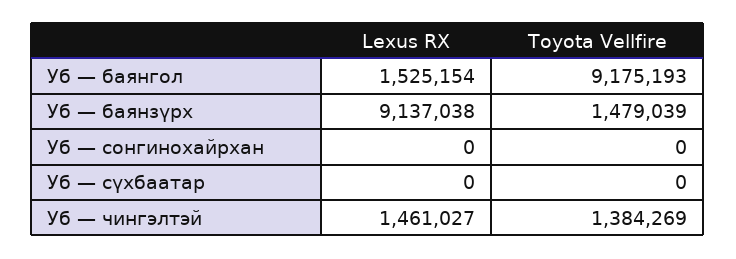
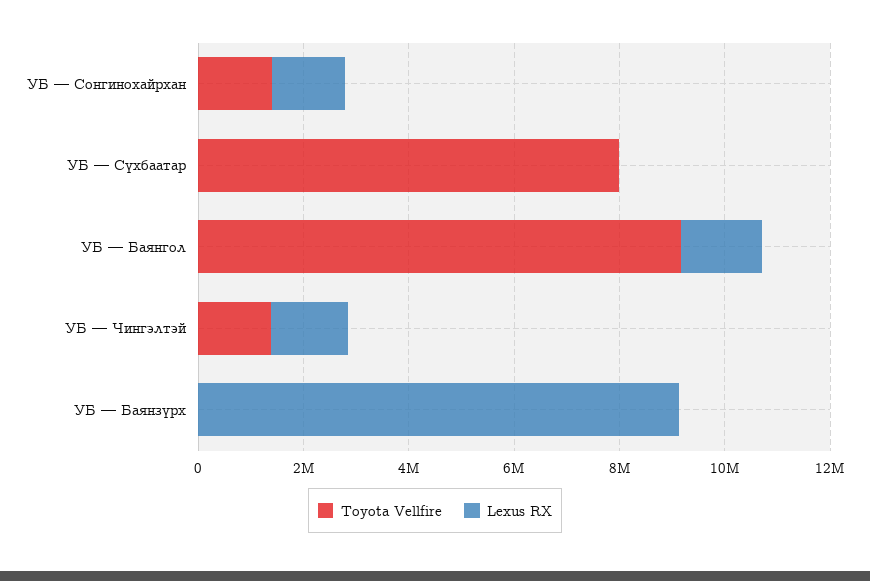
Toyota Vellfire, Уб — баянзүрх: 1479039 -> 0
Lexus RX, Уб — сонгинохайрхан: 0 -> 1500000
Toyota Vellfire, Уб — сонгинохайрхан: 0 -> 1500000
Toyota Vellfire, Уб — сүхбаатар: 0 -> 8000000

